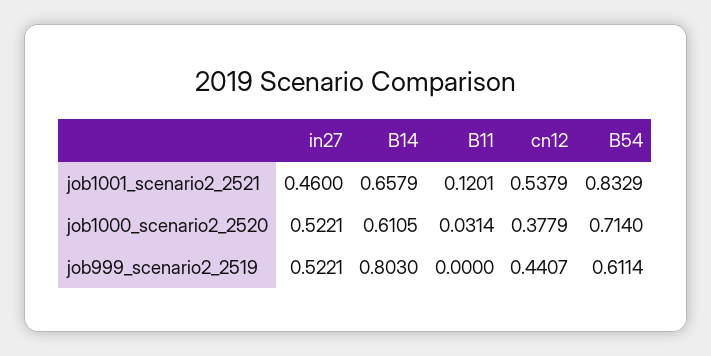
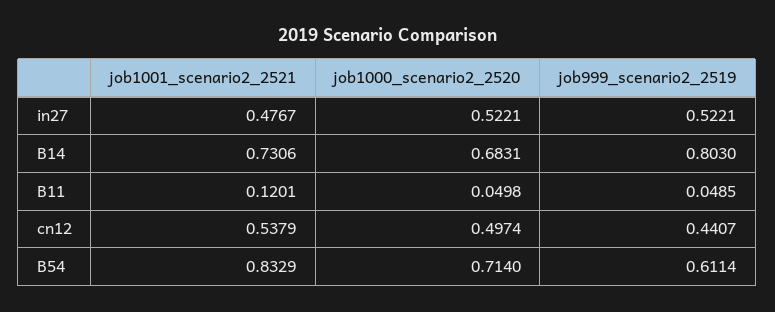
in27, job1001_scenario2_2521: 0.46 -> 0.4767
B14, job1001_scenario2_2521: 0.6579 -> 0.7306
B14, job1000_scenario2_2520: 0.6105 -> 0.6831
B11, job1000_scenario2_2520: 0.0314 -> 0.0498
cn12, job1000_scenario2_2520: 0.3779 -> 0.4974
B11, job999_scenario2_2519: 0 -> 0.0485

